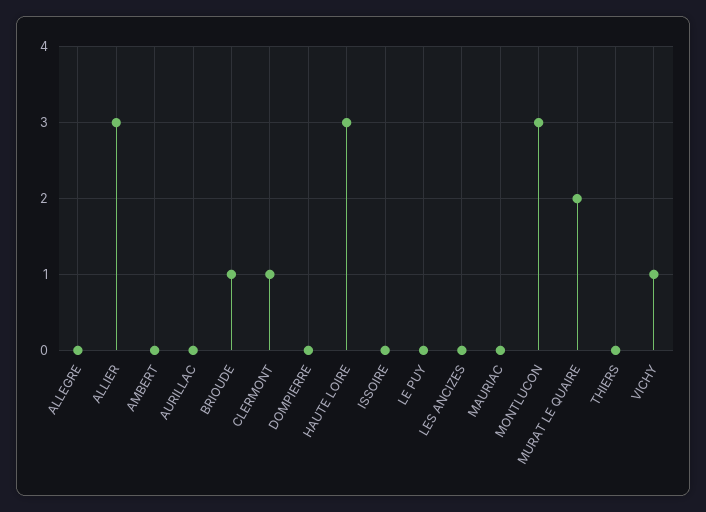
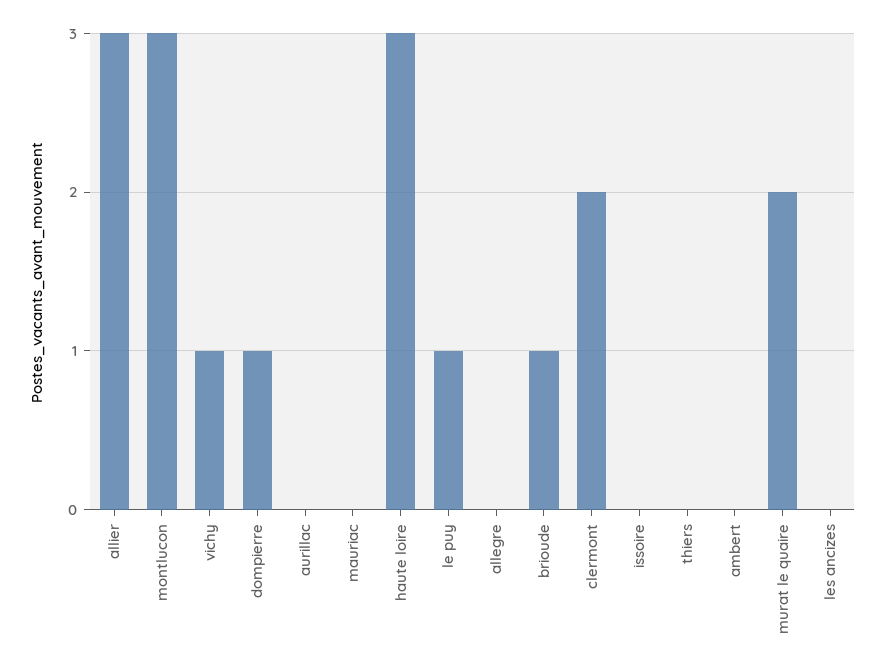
CLERMONT: 1 -> 2
DOMPIERRE: 0 -> 1
LE PUY: 0 -> 1

